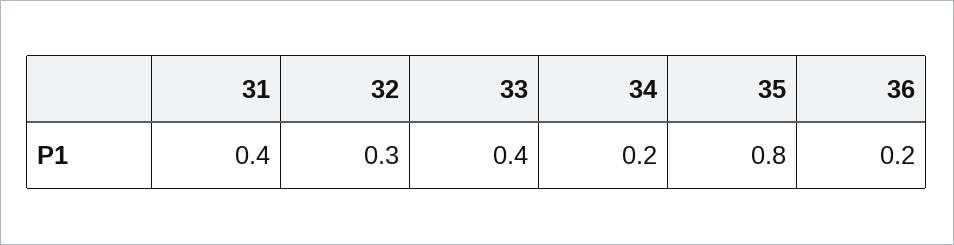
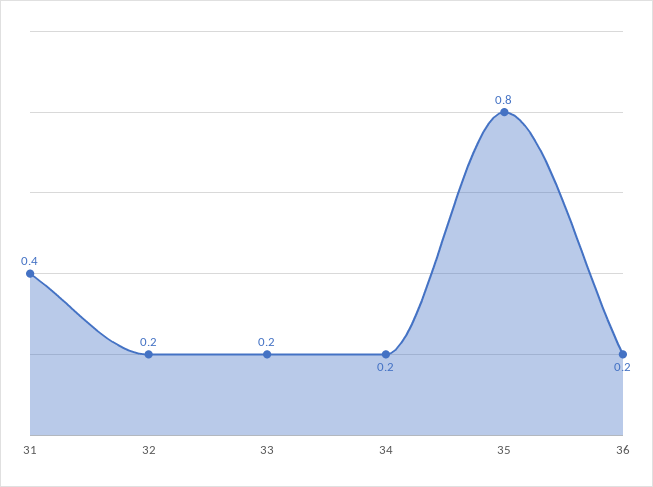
32: 0.3 -> 0.2
33: 0.4 -> 0.2

